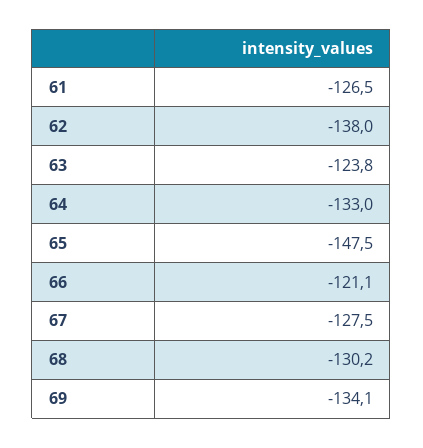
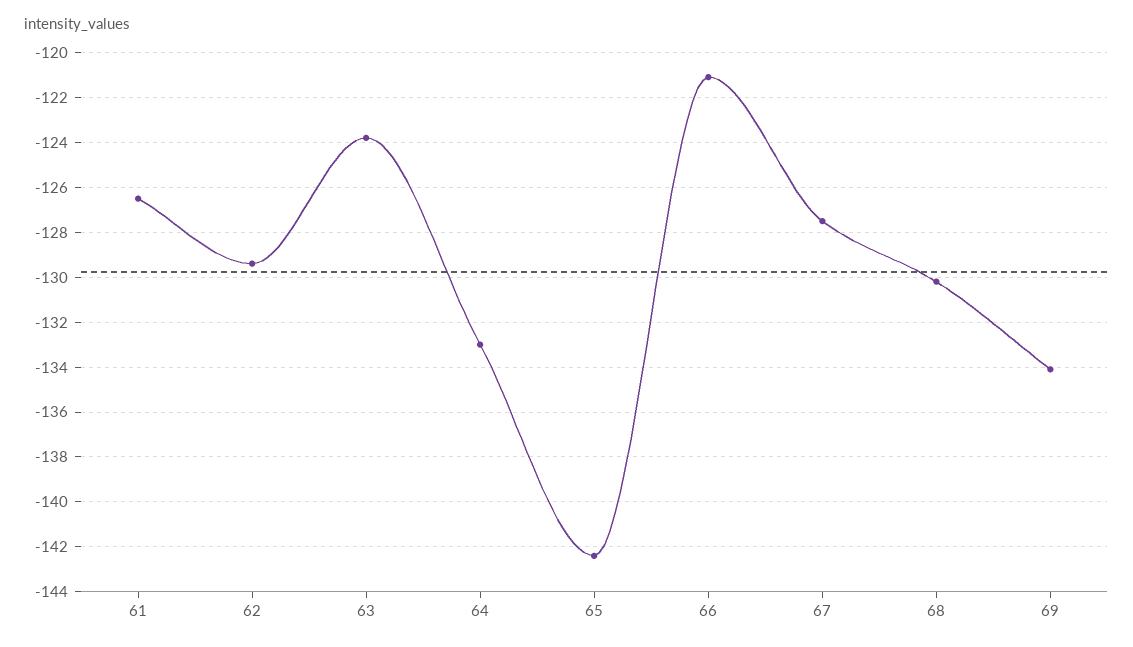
62: -138 -> -129.5
65: -147.5 -> -142.5

